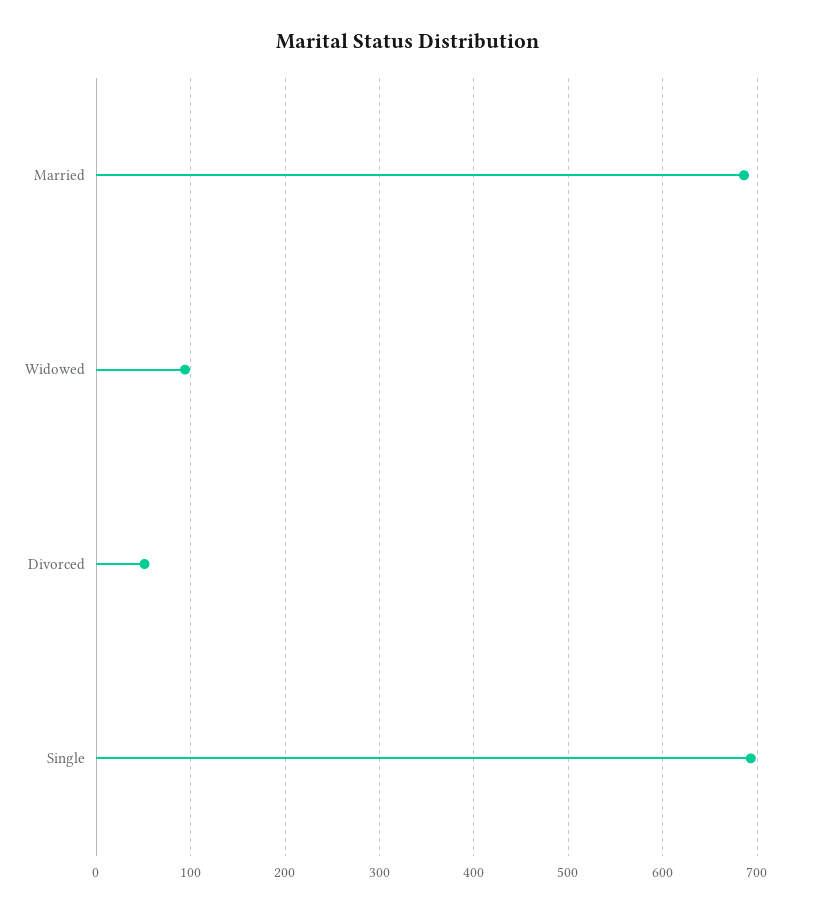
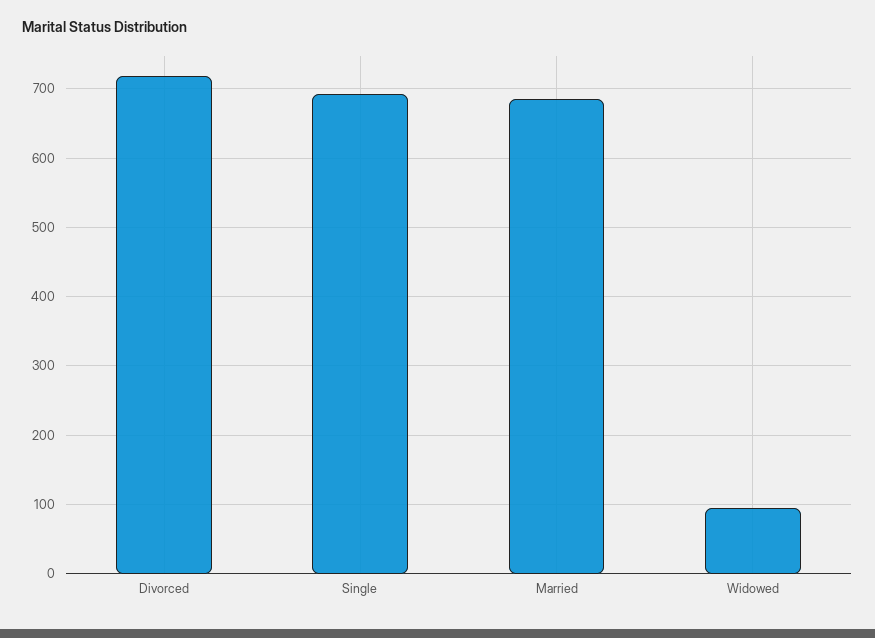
Divorced: 50 -> 720

